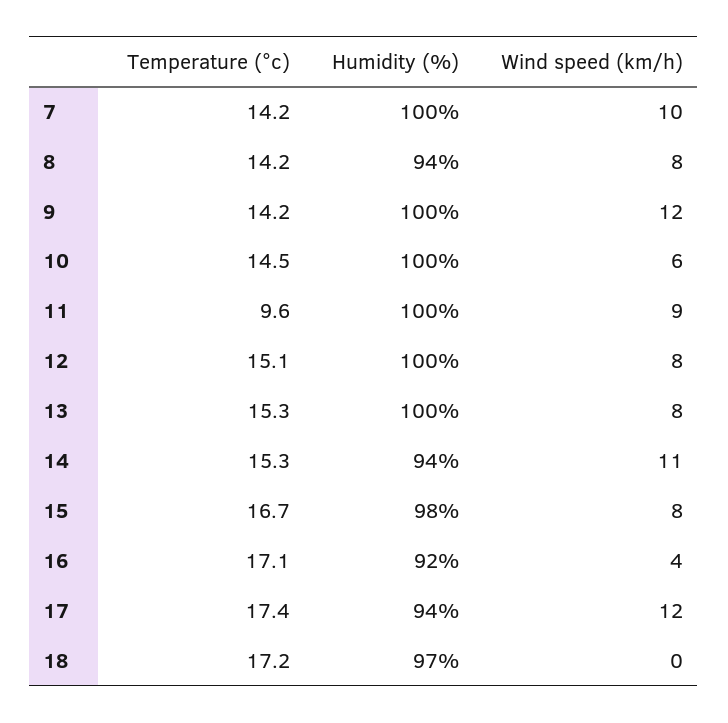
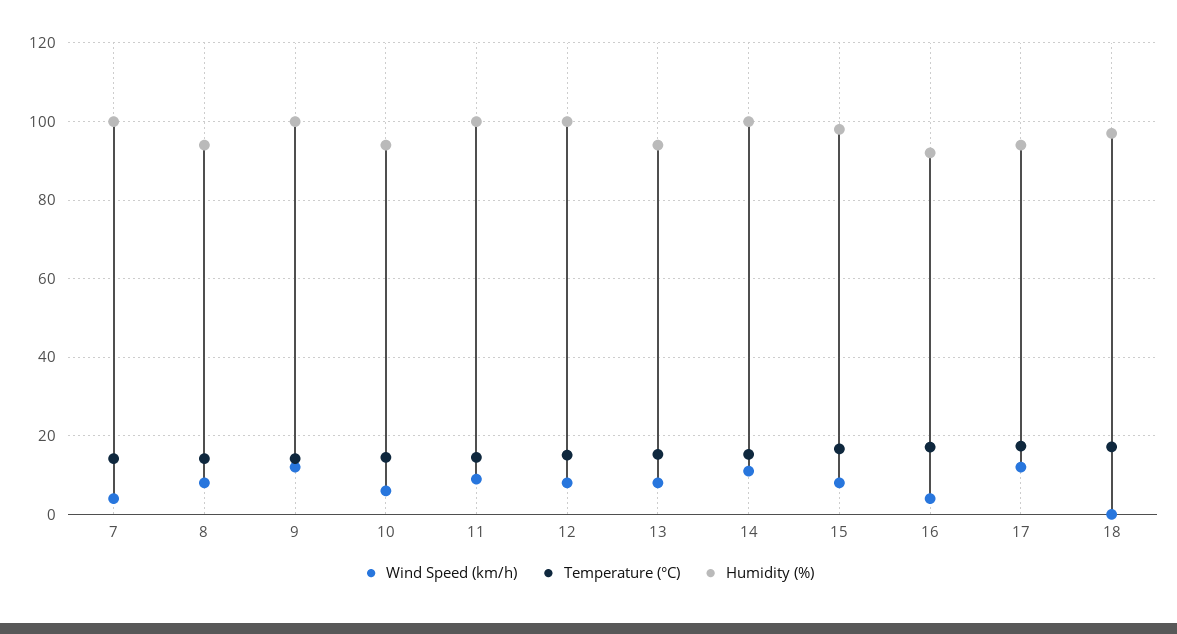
Wind speed (km/h), 7: 10 -> 4
Humidity (%), 10: 100 -> 94
Temperature (°c), 11: 9.6 -> 14
Humidity (%), 13: 100 -> 94
Humidity (%), 14: 94 -> 100

